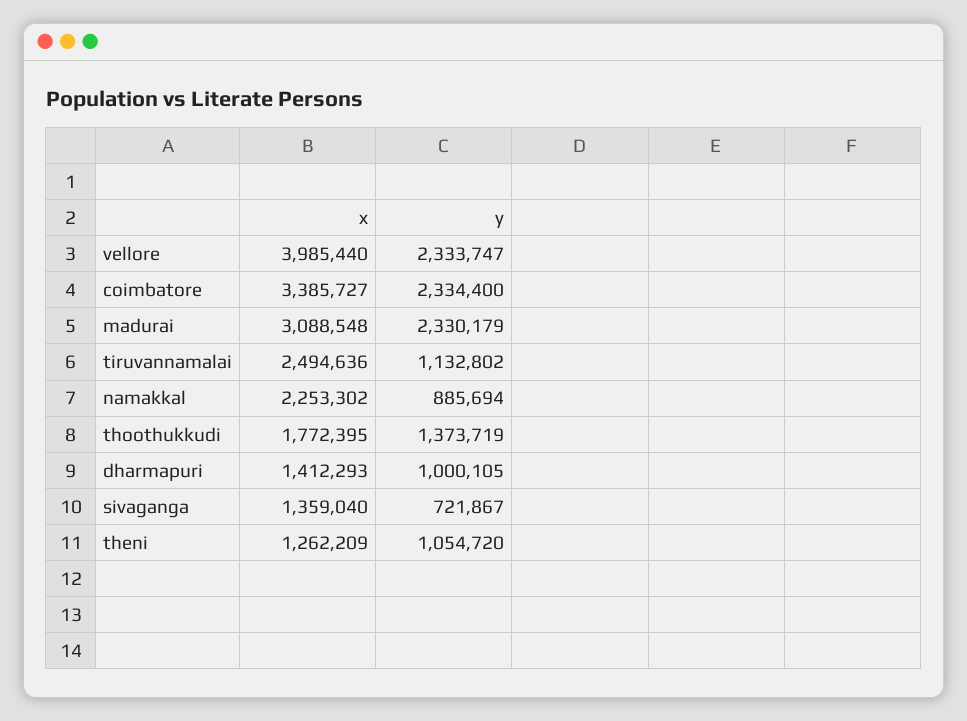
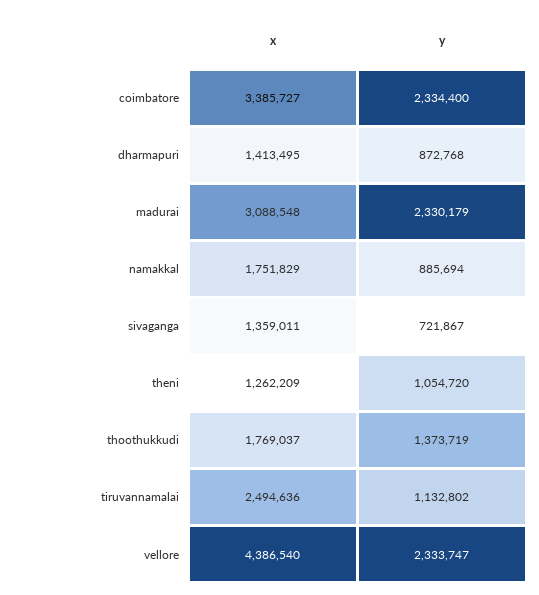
x, vellore: 3985440 -> 4386540
x, namakkal: 2253302 -> 1751829
x, thoothukkudi: 1772395 -> 1769037
x, dharmapuri: 1412293 -> 1413495
y, dharmapuri: 1000105 -> 872768
x, sivaganga: 1359040 -> 1359011

